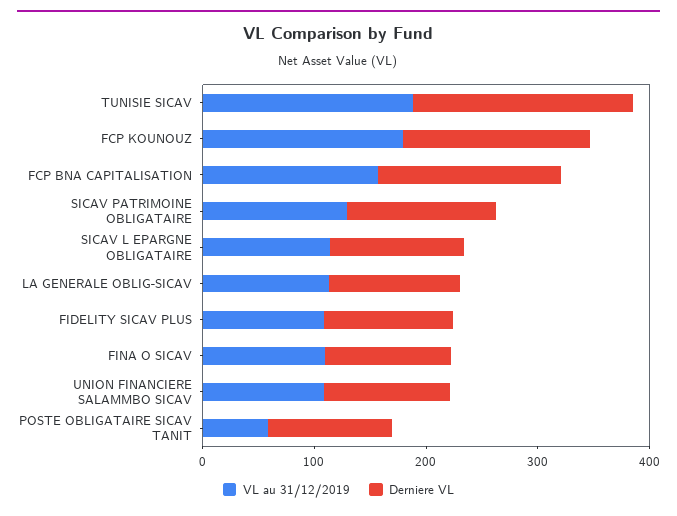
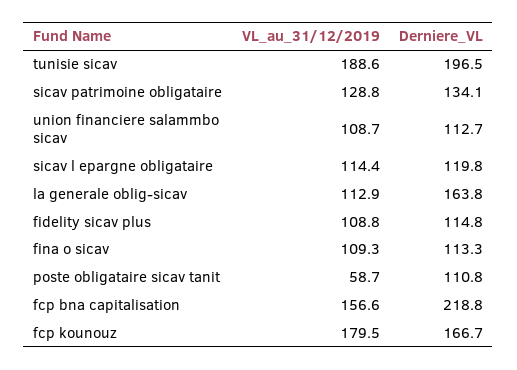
Derniere VL, FCP BNA CAPITALISATION: 160 -> 218.8
Derniere VL, LA GENERALE OBLIG-SICAV: 120 -> 163.8

